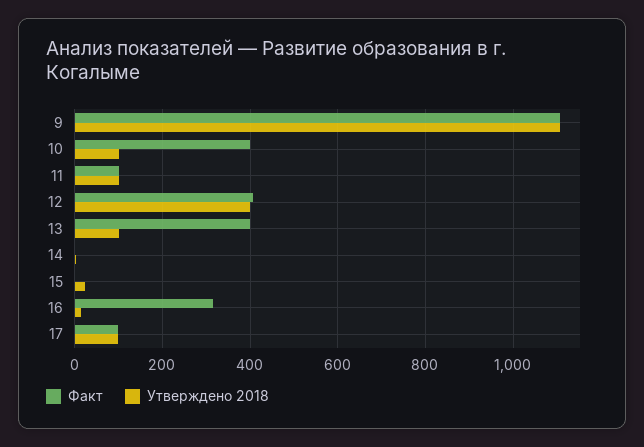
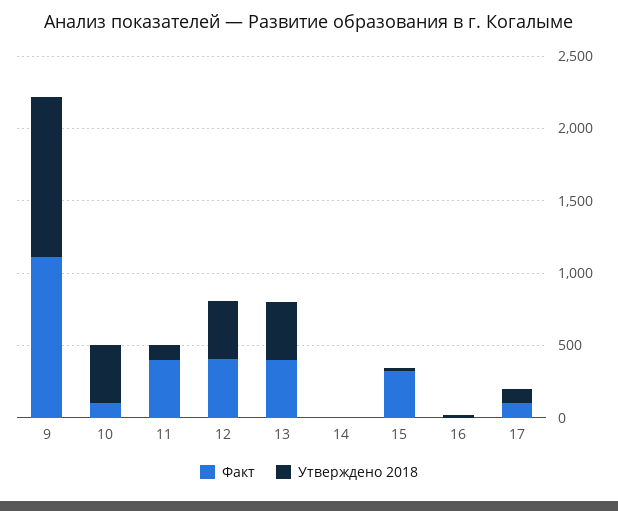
Факт, 10: 400 -> 100
Утверждено 2018, 10: 100 -> 400
Факт, 11: 100 -> 400
Утверждено 2018, 13: 100 -> 400
Факт, 15: 0 -> 300
Факт, 16: 320 -> 0

